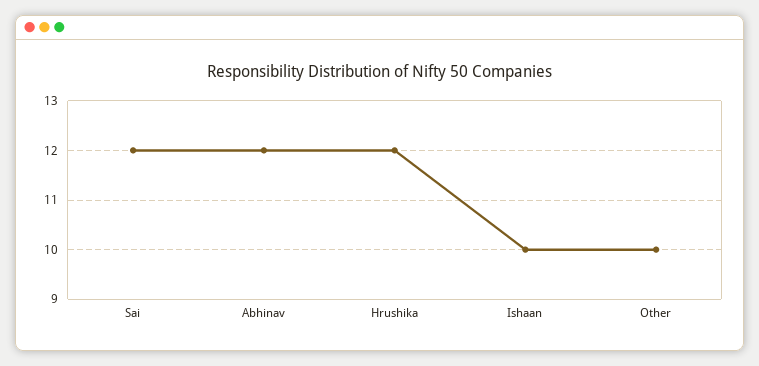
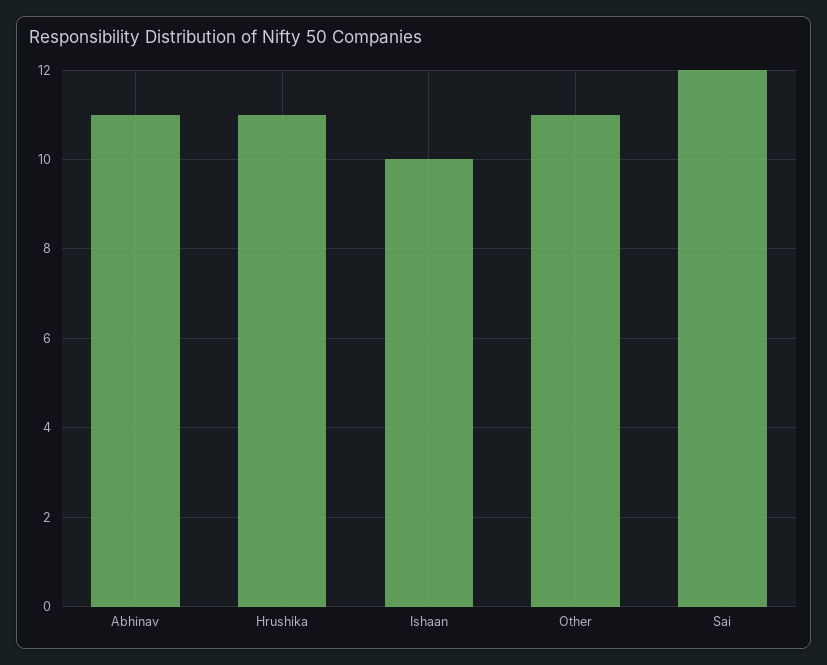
Abhinav: 12 -> 11
Hrushika: 12 -> 11
Other: 10 -> 11

